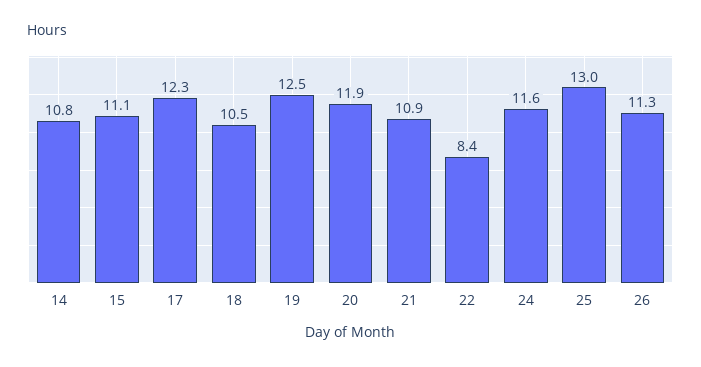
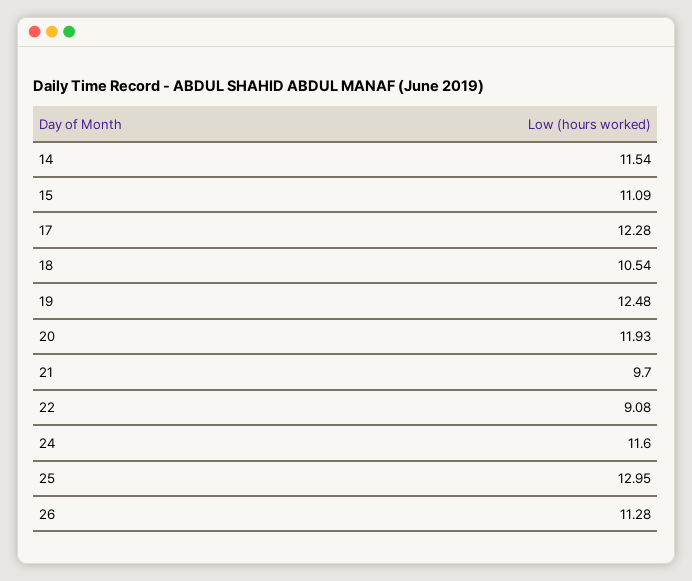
14: 10.8 -> 11.54
21: 10.9 -> 9.7
22: 8.4 -> 9.08

